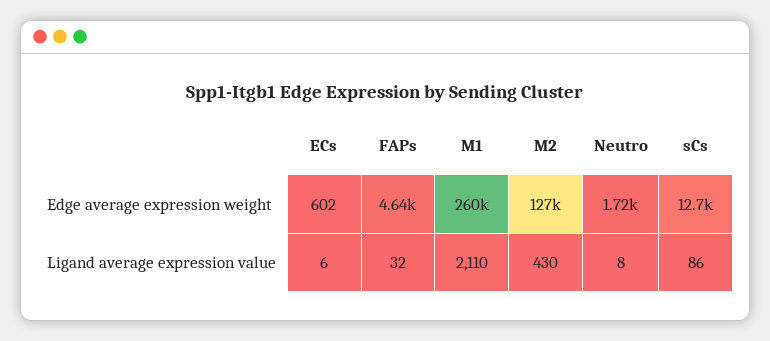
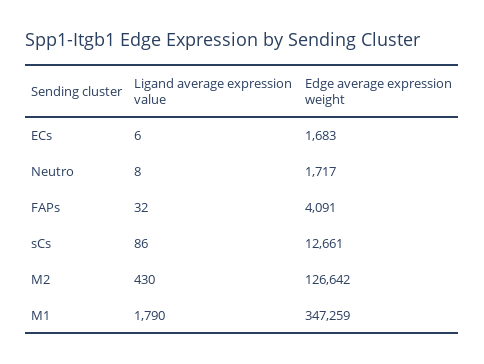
ECs, Edge average expression weight: 602 -> 1683
FAPs, Edge average expression weight: 4640 -> 4091
M1, Edge average expression weight: 260000 -> 347259
M1, Ligand average expression value: 2110 -> 1790

